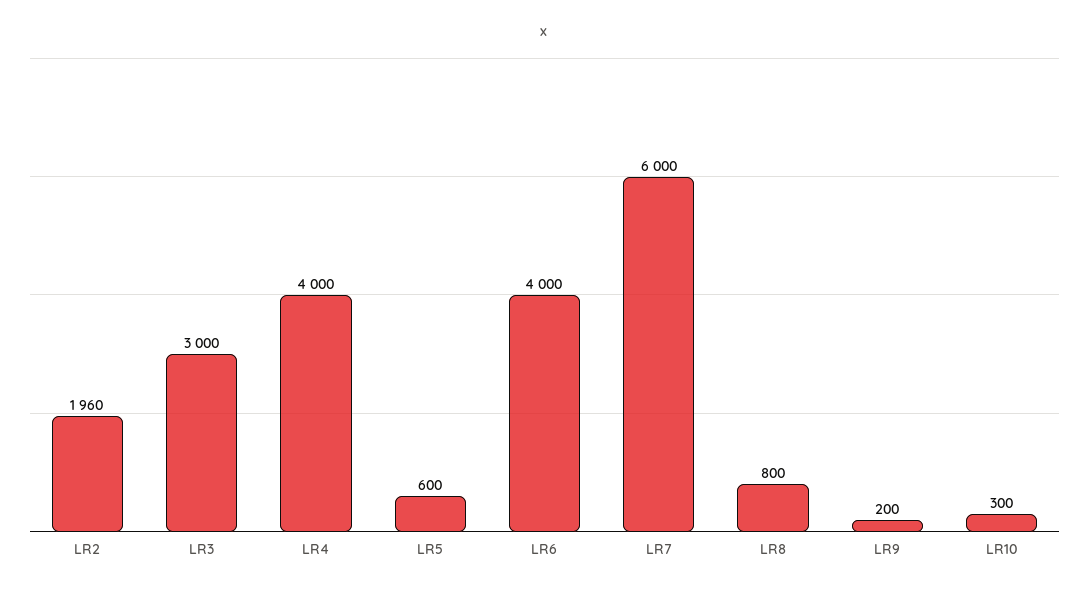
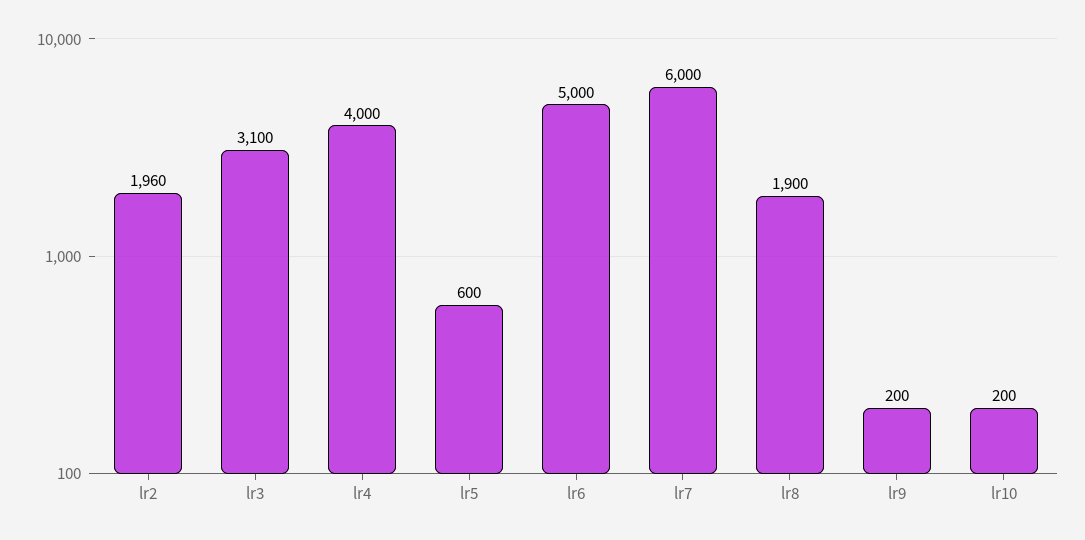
LR3: 3000 -> 3100
LR6: 4000 -> 5000
LR8: 800 -> 1900
LR10: 300 -> 200

